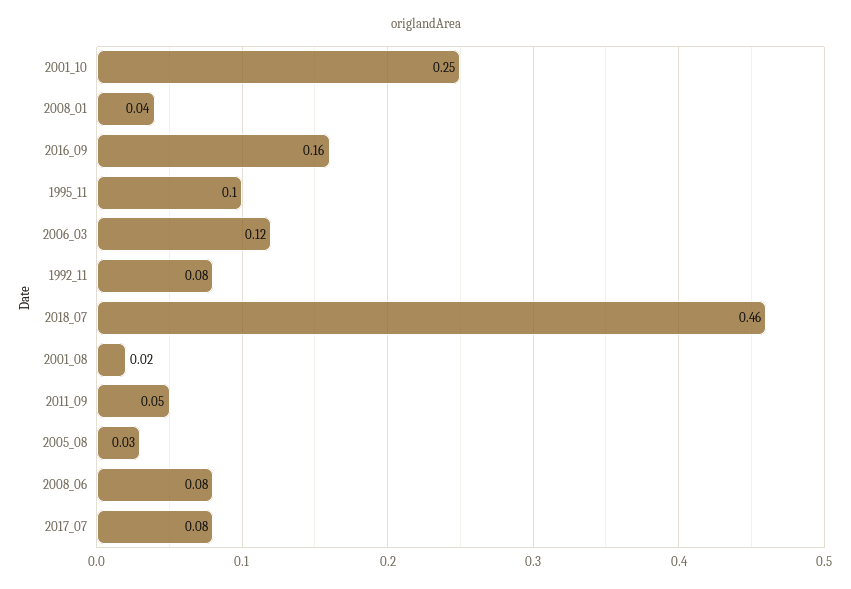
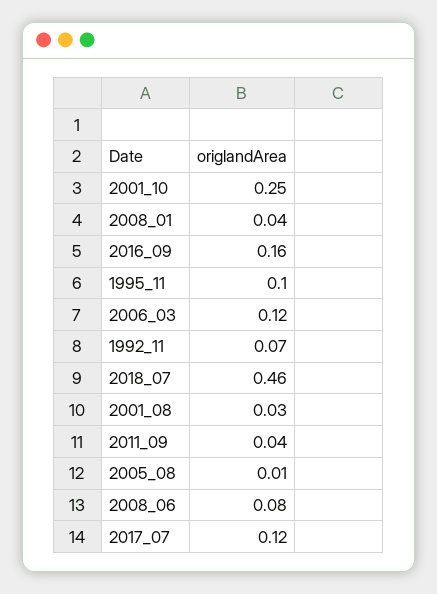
1992_11: 0.08 -> 0.07
2001_08: 0.02 -> 0.03
2011_09: 0.05 -> 0.04
2005_08: 0.03 -> 0.01
2017_07: 0.08 -> 0.12

